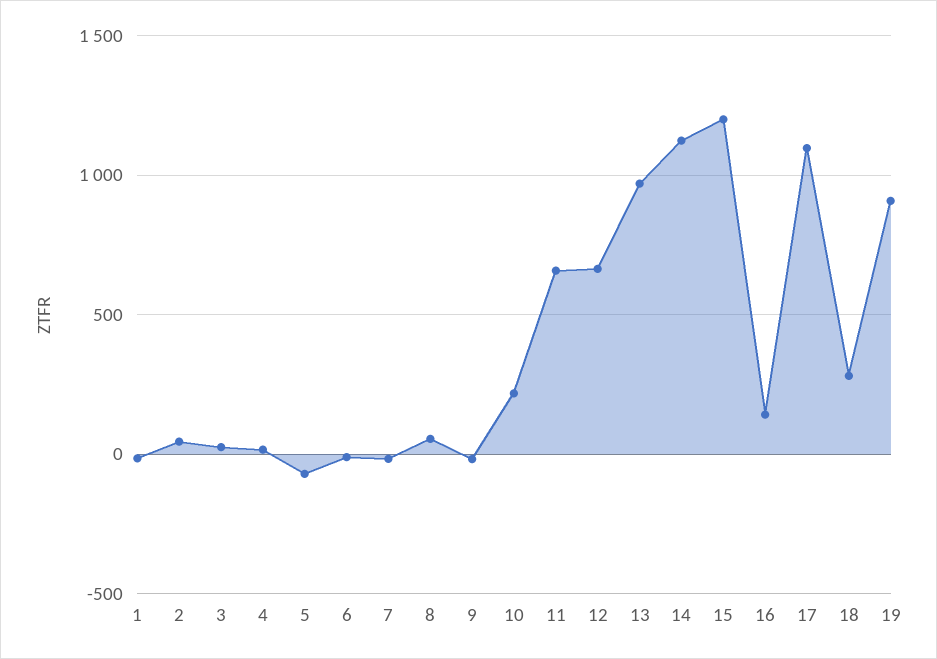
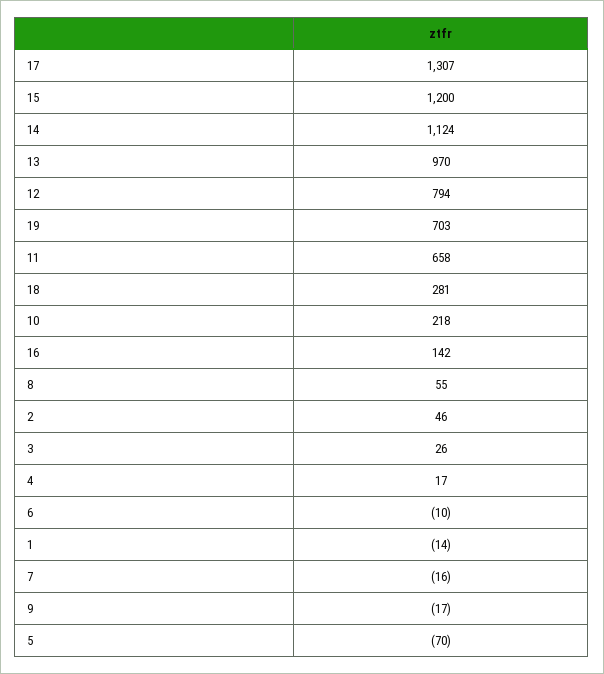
12: 650 -> 794
17: 1100 -> 1307
19: 900 -> 703

